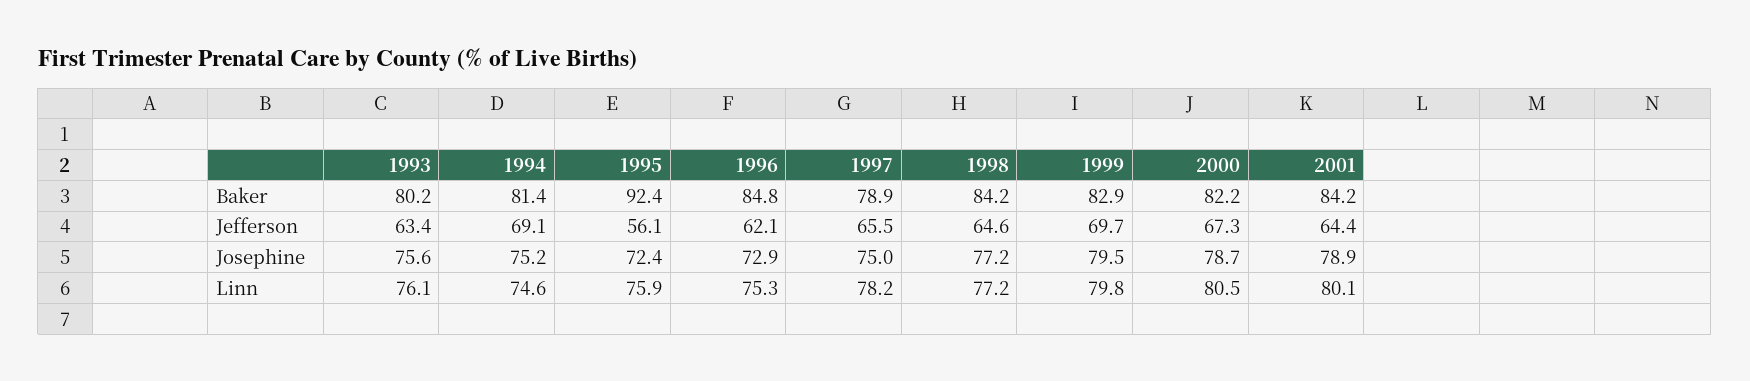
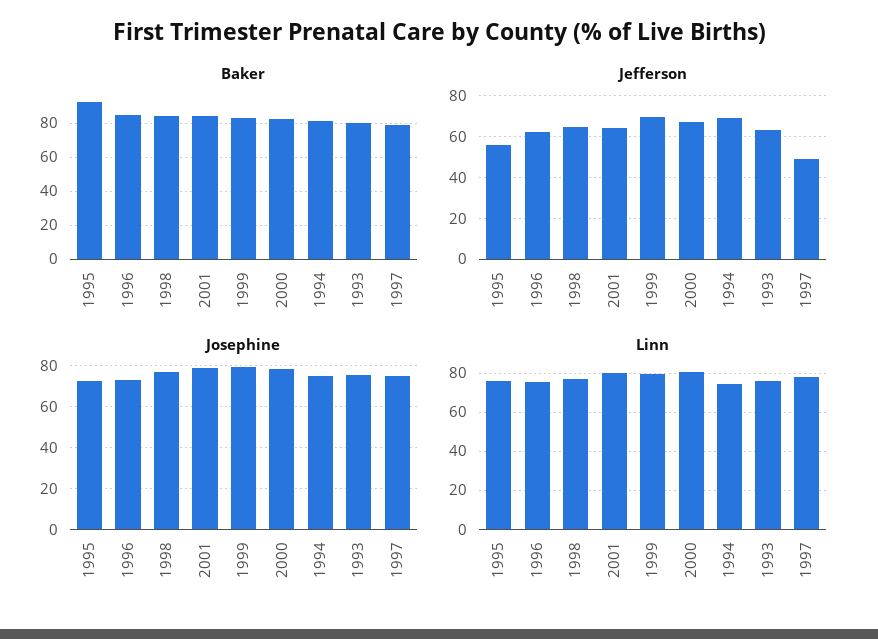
Jefferson, 1997: 65.5 -> 50

